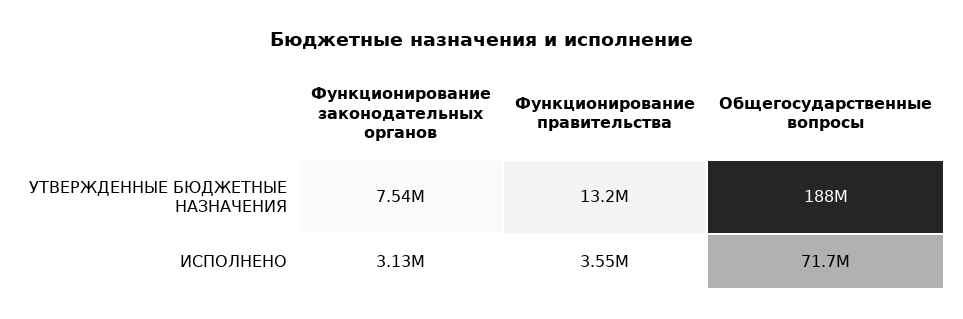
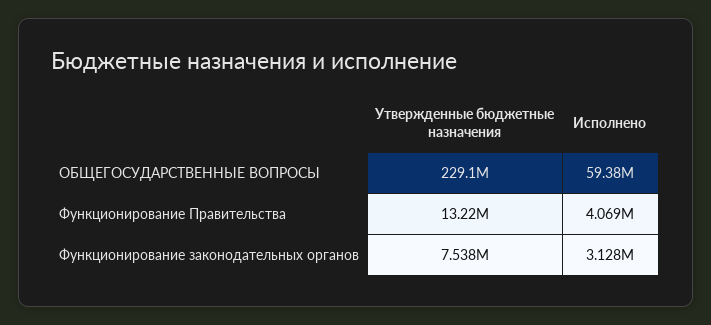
Общегосударственные вопросы, УТВЕРЖДЕННЫЕ БЮДЖЕТНЫЕ НАЗНАЧЕНИЯ: 188000000 -> 229100000
Функционирование правительства, ИСПОЛНЕНО: 3550000 -> 4069000
Общегосударственные вопросы, ИСПОЛНЕНО: 71700000 -> 59380000

